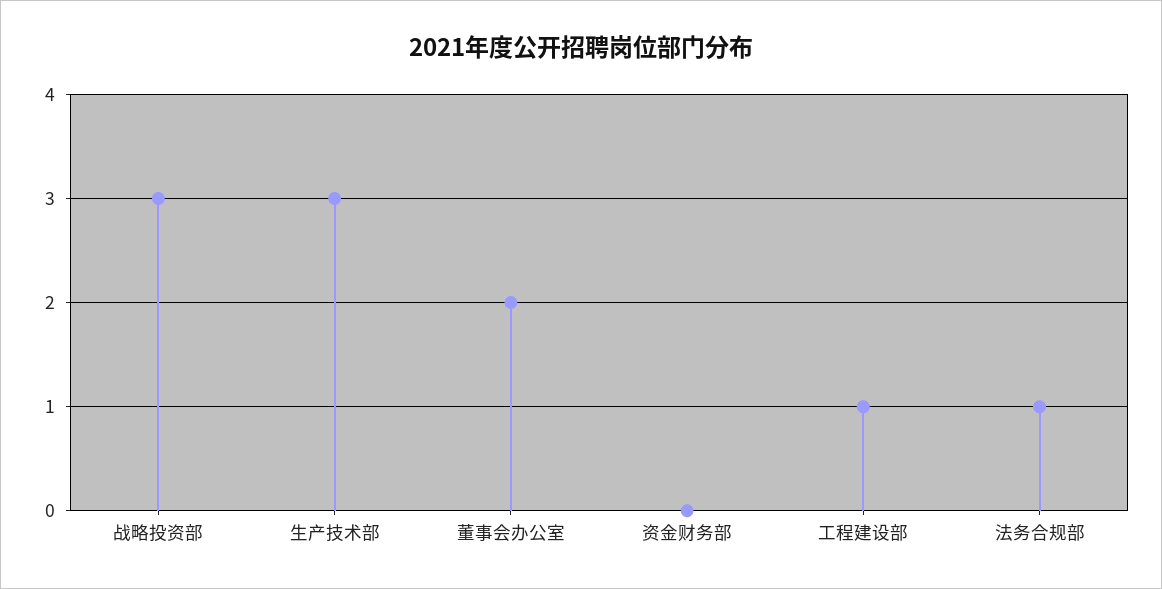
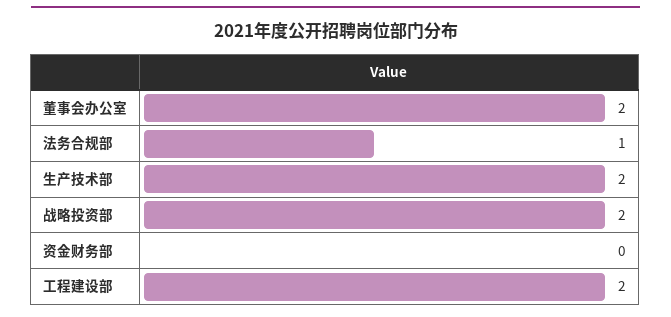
战略投资部: 3 -> 2
生产技术部: 3 -> 2
工程建设部: 1 -> 2

